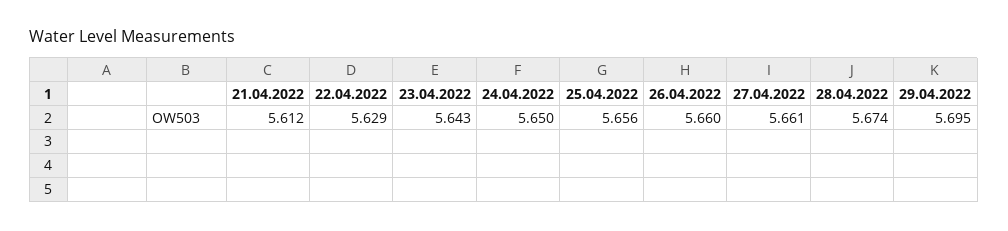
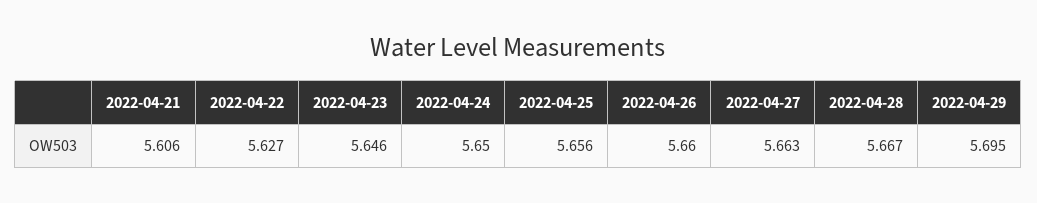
21.04.2022: 5.612 -> 5.606
22.04.2022: 5.629 -> 5.627
23.04.2022: 5.643 -> 5.646
27.04.2022: 5.661 -> 5.663
28.04.2022: 5.674 -> 5.667

